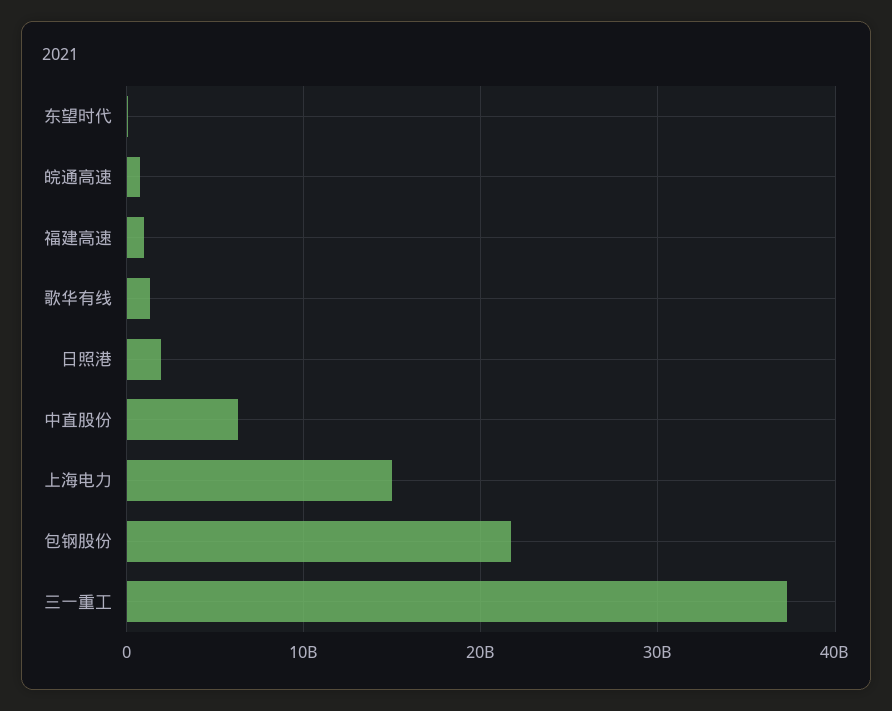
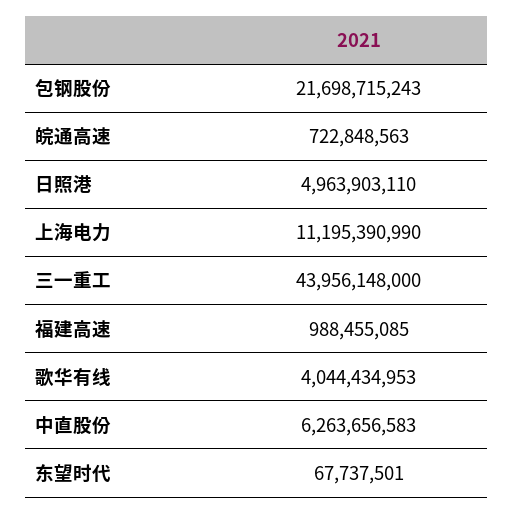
歌华有线: 1000000000 -> 4044434953
日照港: 2000000000 -> 4963903110
上海电力: 15000000000 -> 11195390990
三一重工: 37000000000 -> 43956148000

